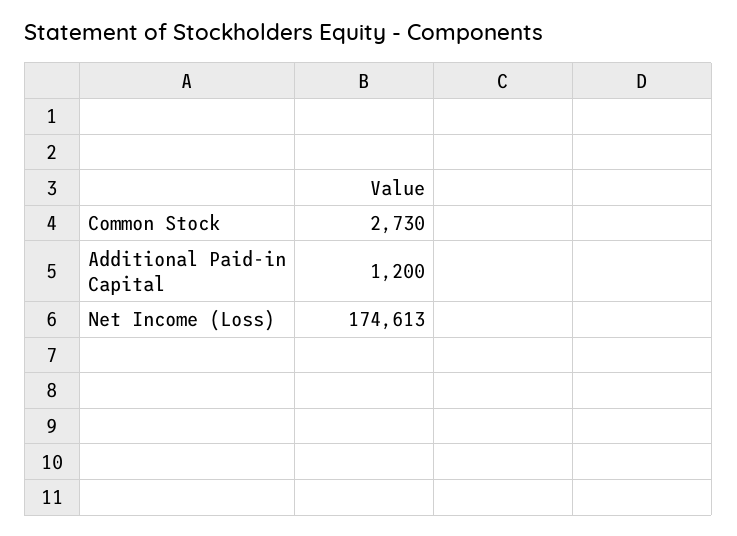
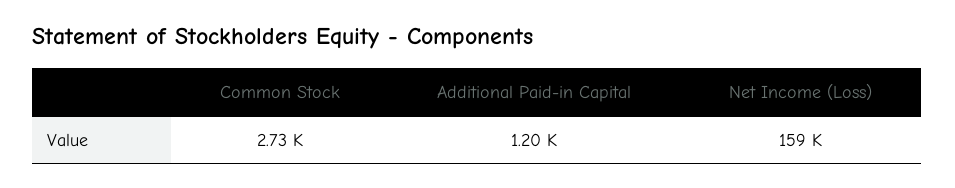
Net Income (Loss): 174613 -> 159000

